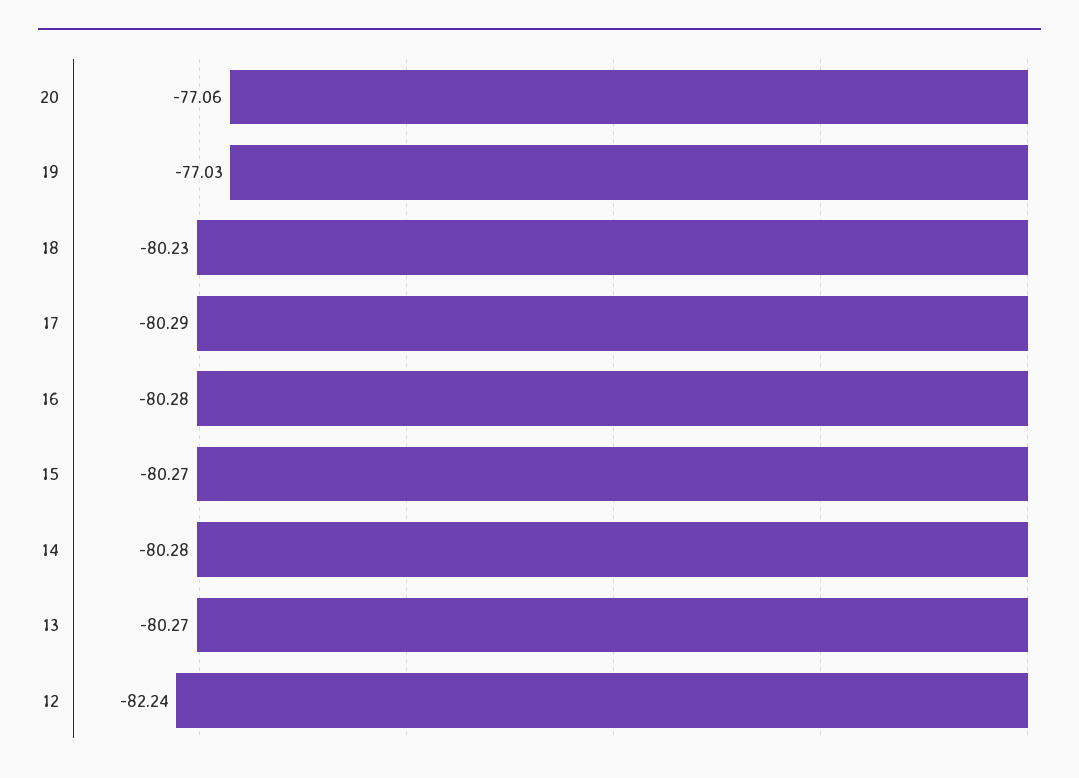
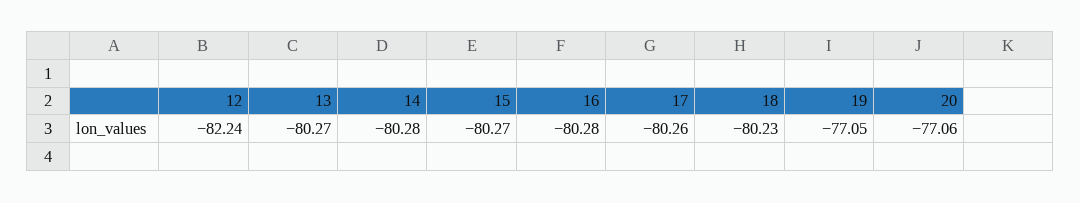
19: -77.03 -> -77.05
17: -80.29 -> -80.26

